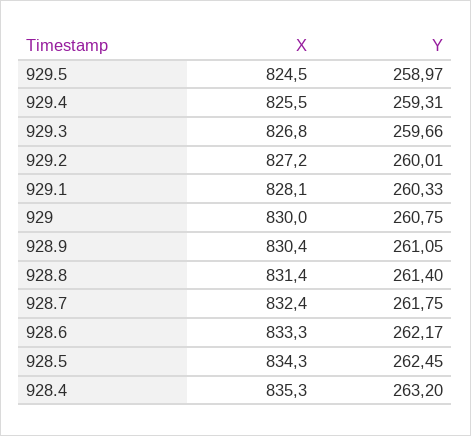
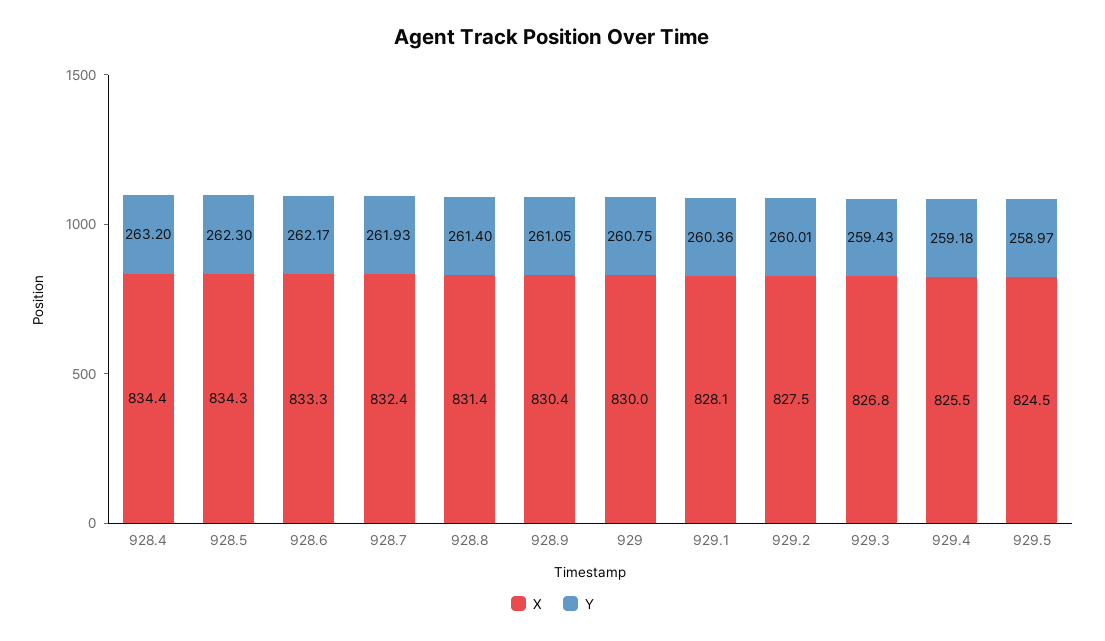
Y, 929.4: 259.31 -> 259.18
Y, 929.3: 259.66 -> 259.43
X, 929.2: 827.2 -> 827.5
Y, 929.1: 260.33 -> 260.36
Y, 928.7: 261.75 -> 261.93
Y, 928.5: 262.45 -> 262.3
X, 928.4: 835.3 -> 834.4

